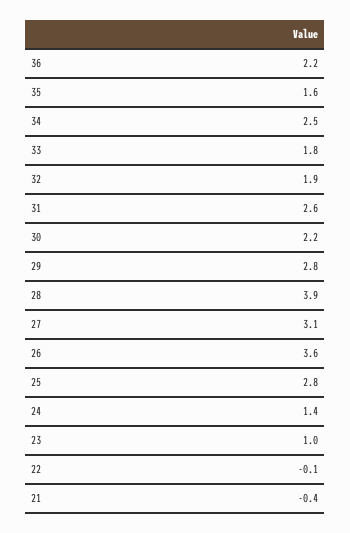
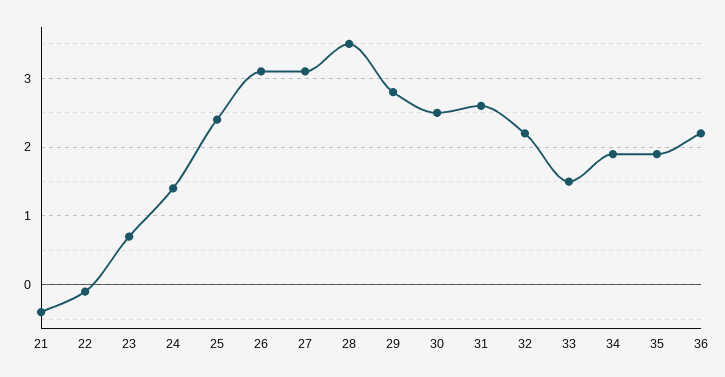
35: 1.6 -> 1.9
34: 2.5 -> 1.9
33: 1.8 -> 1.5
32: 1.9 -> 2.2
30: 2.2 -> 2.5
28: 3.9 -> 3.5
26: 3.6 -> 3.1
25: 2.8 -> 2.4
23: 1 -> 0.7

